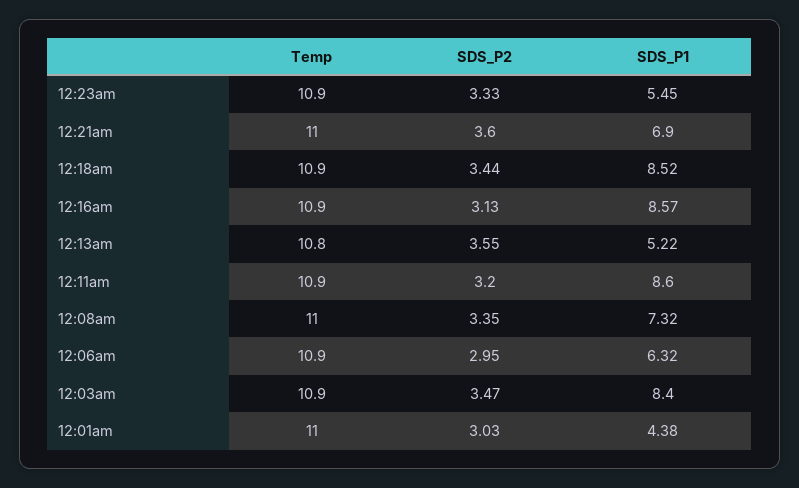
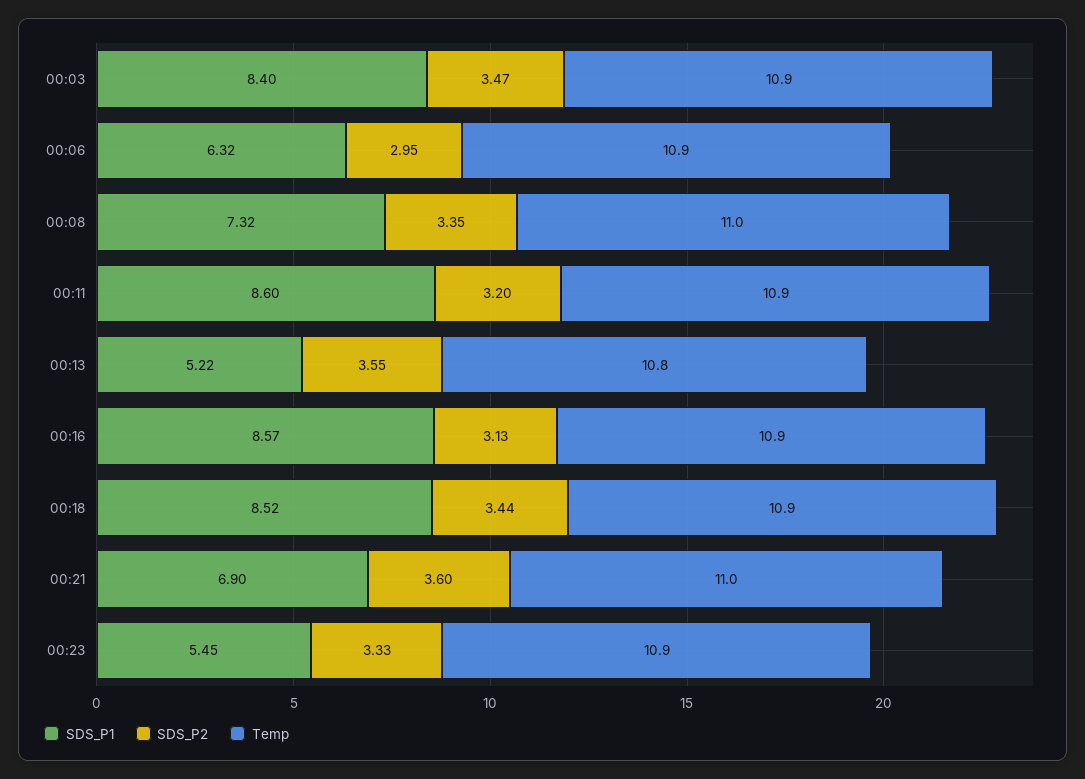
Temp, 12:01am: 11 -> none
SDS_P2, 12:01am: 3.03 -> none
SDS_P1, 12:01am: 4.38 -> none

